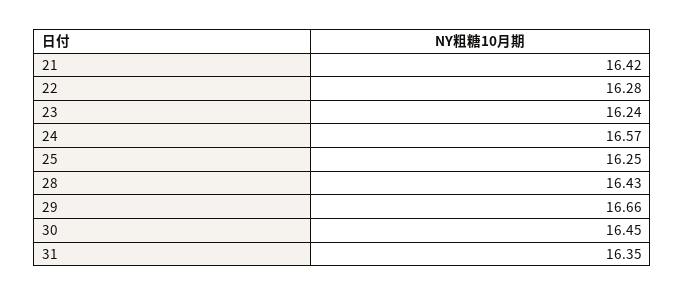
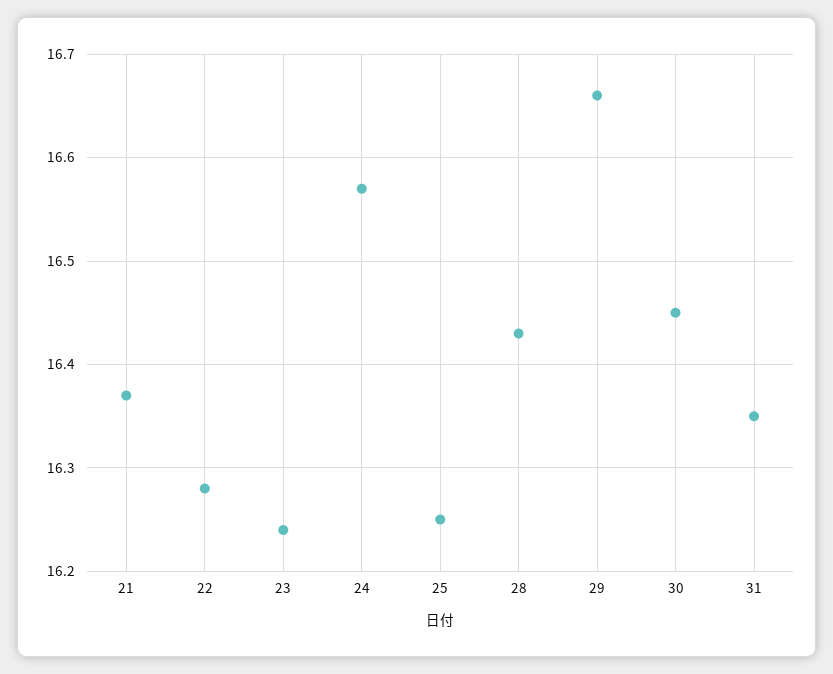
21: 16.42 -> 16.37

